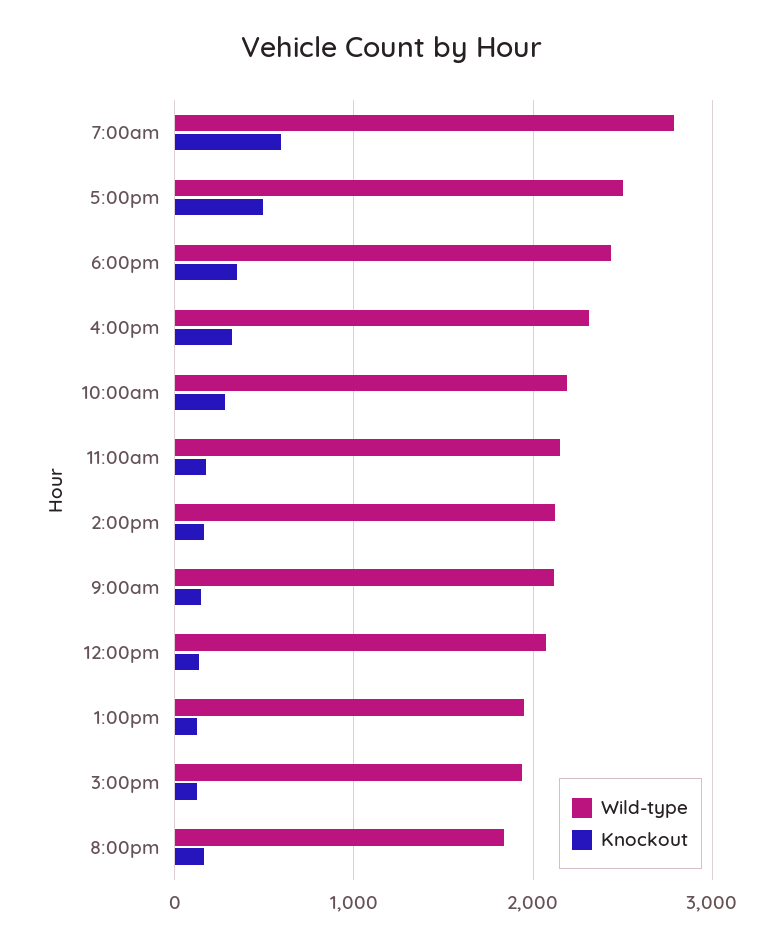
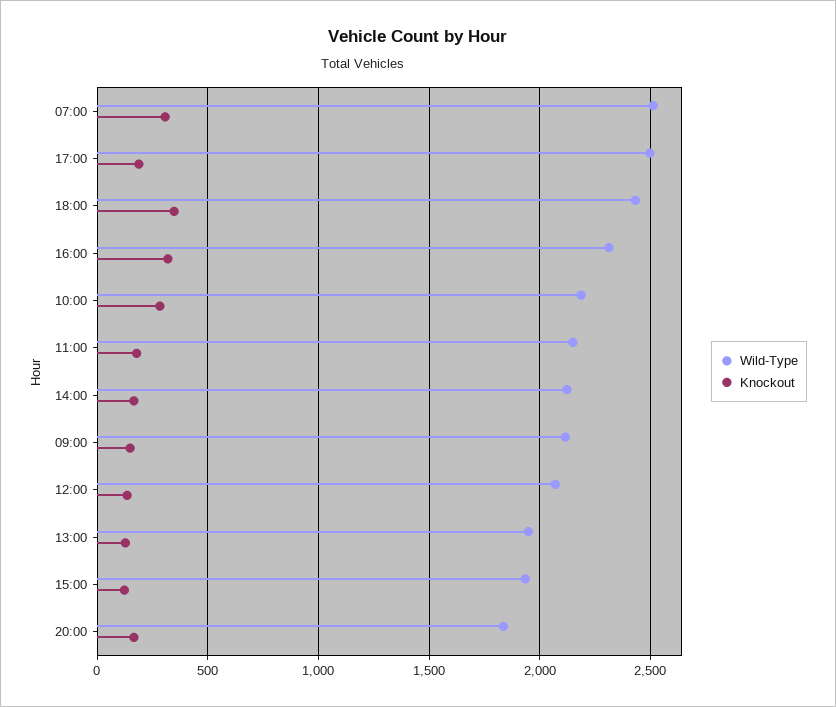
Wild-type, 7:00am: 2800 -> 2500
Knockout, 7:00am: 600 -> 300
Knockout, 5:00pm: 500 -> 200

